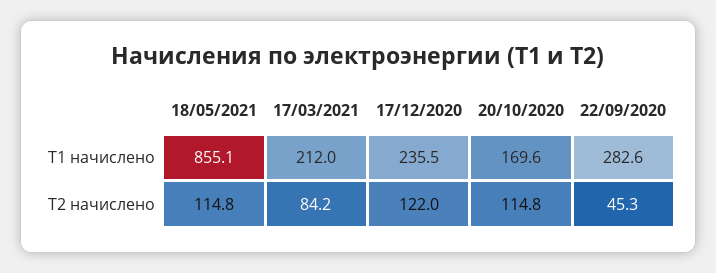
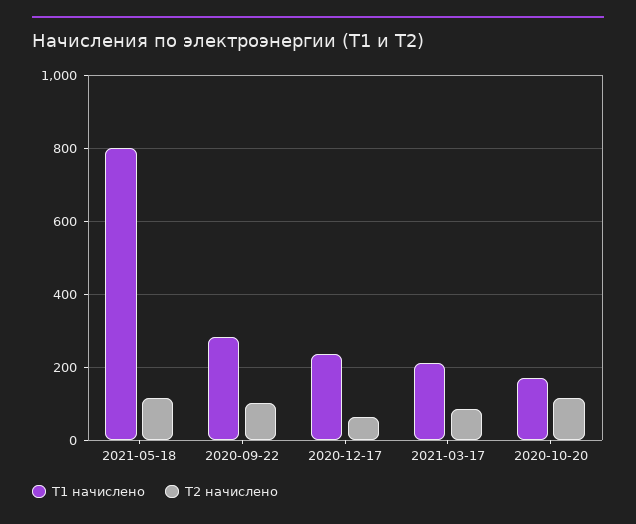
Т1 начислено, 18/05/2021: 855.1 -> 800
Т2 начислено, 17/12/2020: 122 -> 60
Т2 начислено, 22/09/2020: 45.3 -> 100

